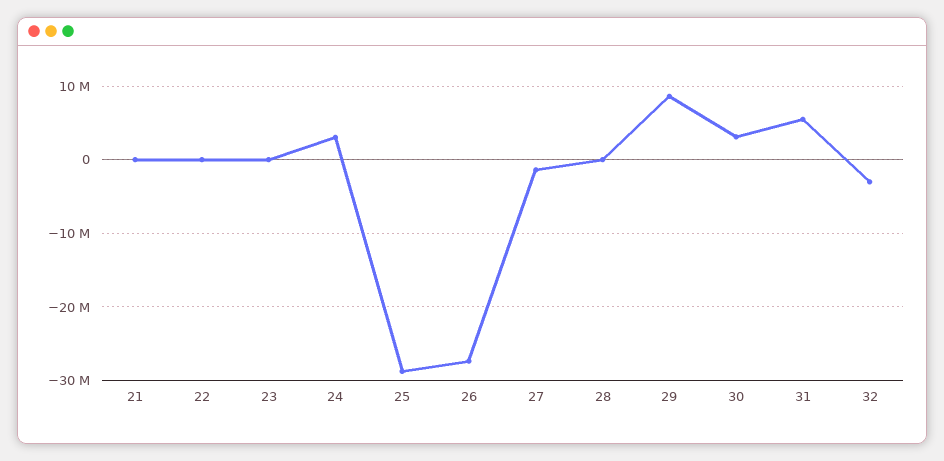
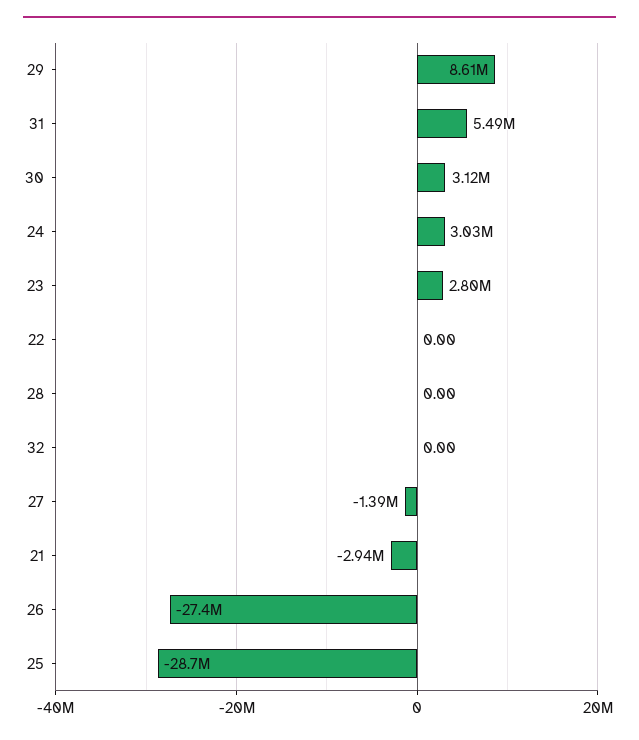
21: 0 -> -2940000
23: 0 -> 2800000
32: -3000000 -> 0

